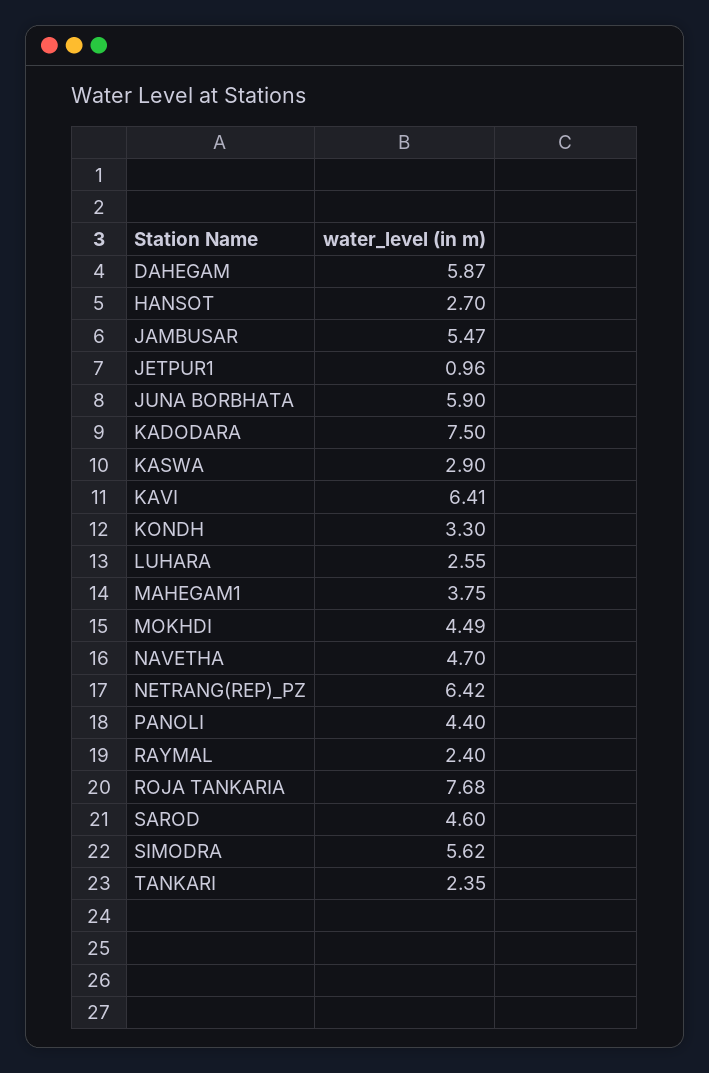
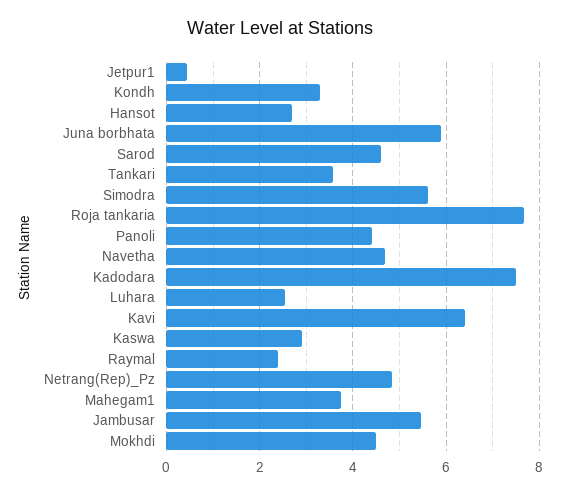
DAHEGAM: 5.87 -> none
JETPUR1: 0.96 -> 0.4
NETRANG(REP)_PZ: 6.42 -> 4.8
TANKARI: 2.35 -> 3.6

